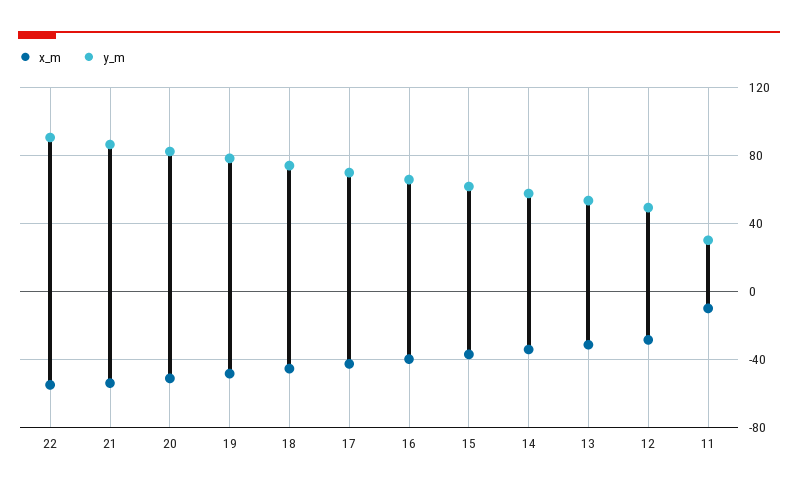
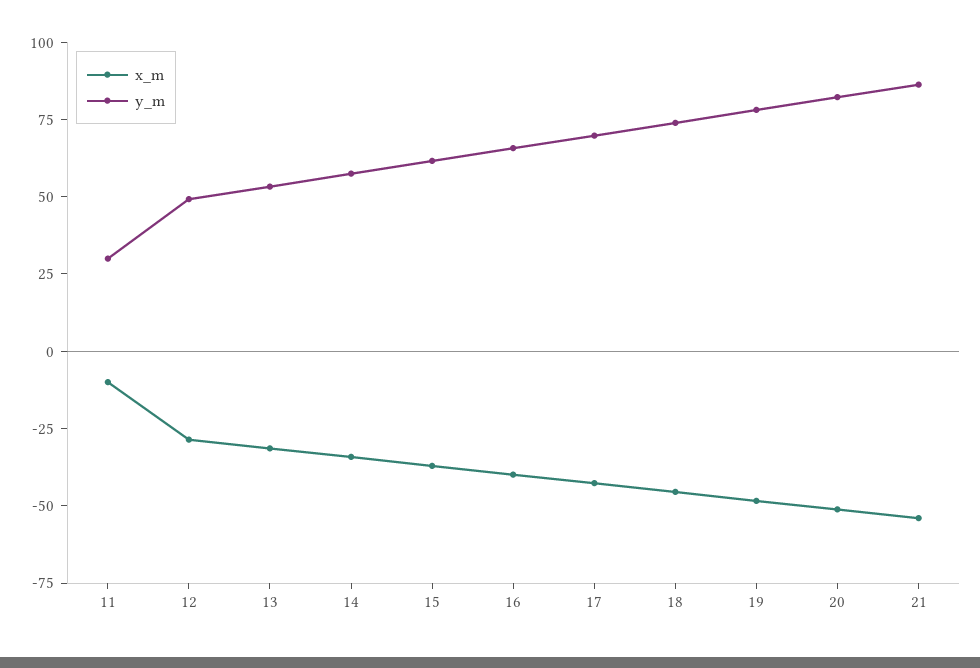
x_m, 22: -55 -> none
y_m, 22: 90 -> none

